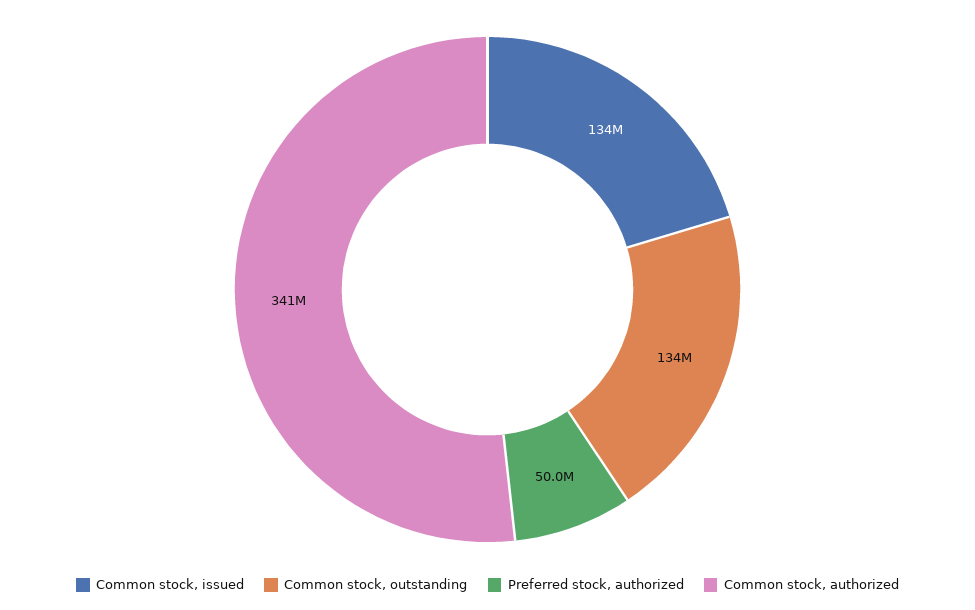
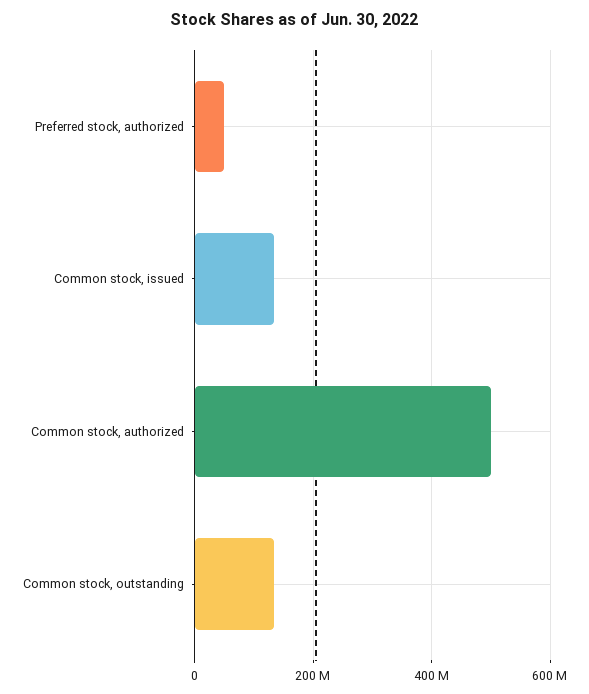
Common stock, authorized: 341000000 -> 500000000

